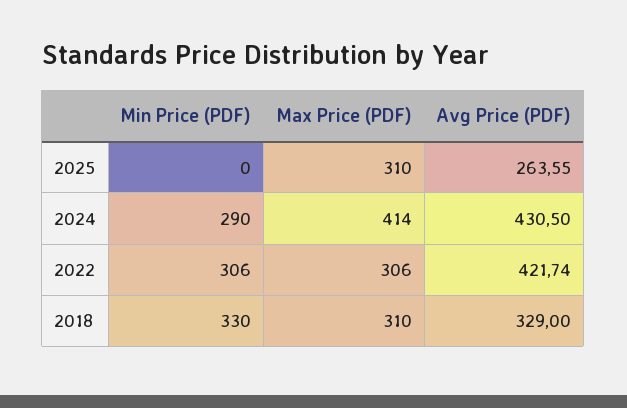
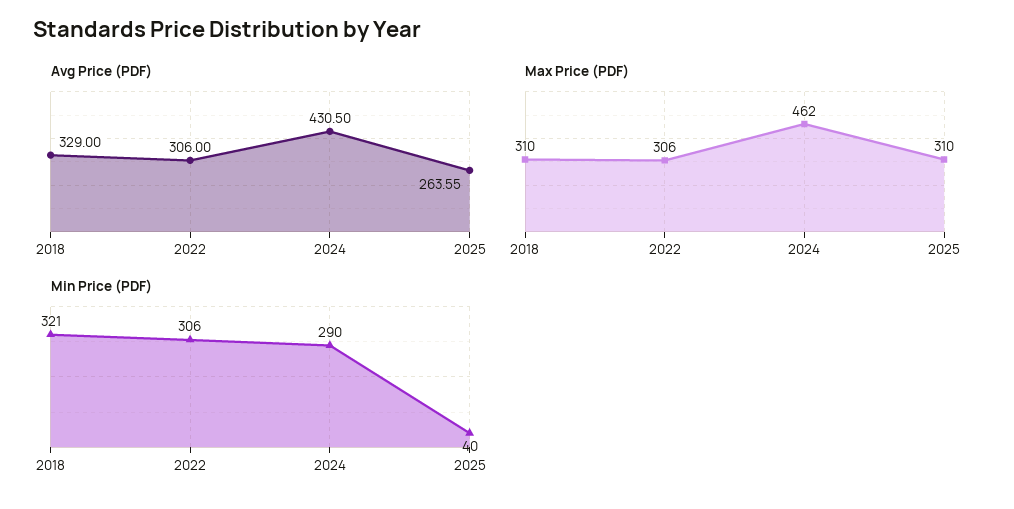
Min Price (PDF), 2025: 0 -> 40
Max Price (PDF), 2024: 414 -> 462
Avg Price (PDF), 2022: 421.74 -> 306
Min Price (PDF), 2018: 330 -> 321

